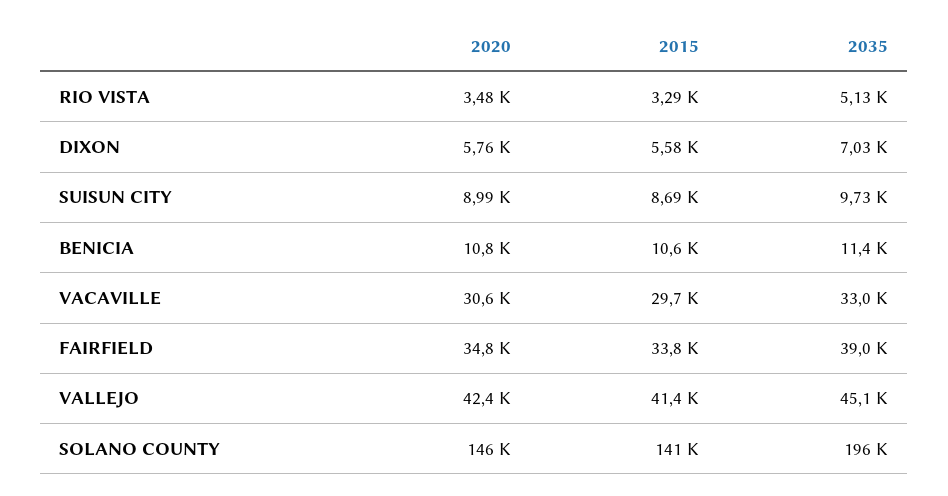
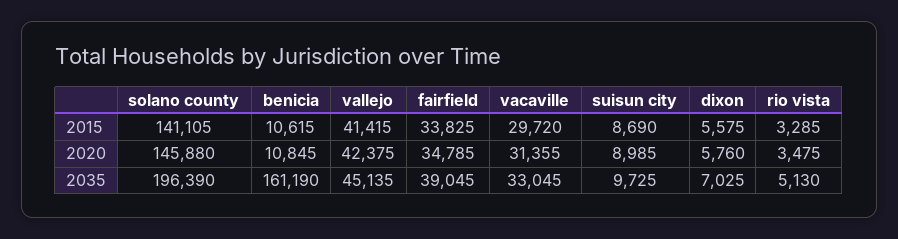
2035, BENICIA: 11400 -> 161190
2020, VACAVILLE: 30600 -> 31355

